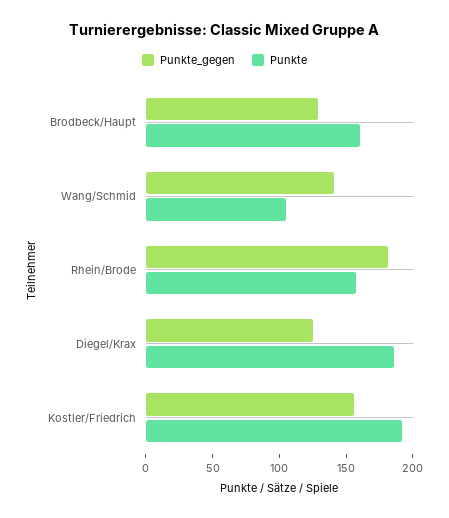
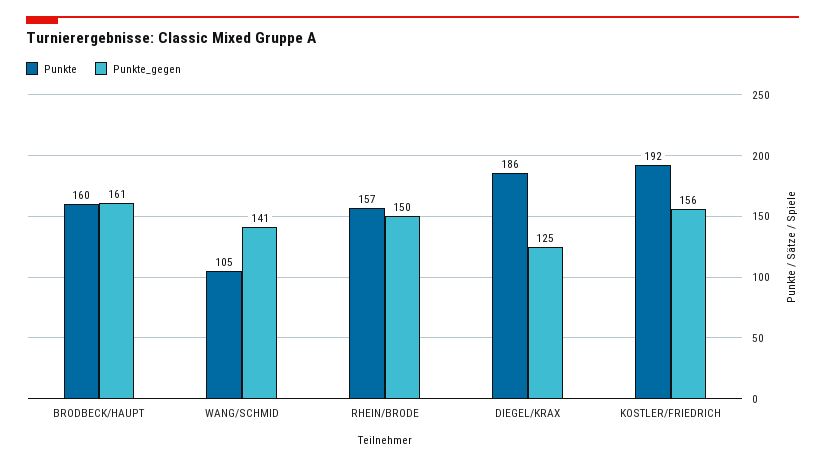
Punkte_gegen, Brodbeck/Haupt: 130 -> 161
Punkte_gegen, Rhein/Brode: 180 -> 150

